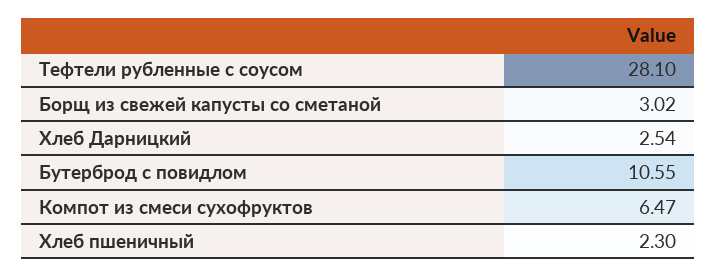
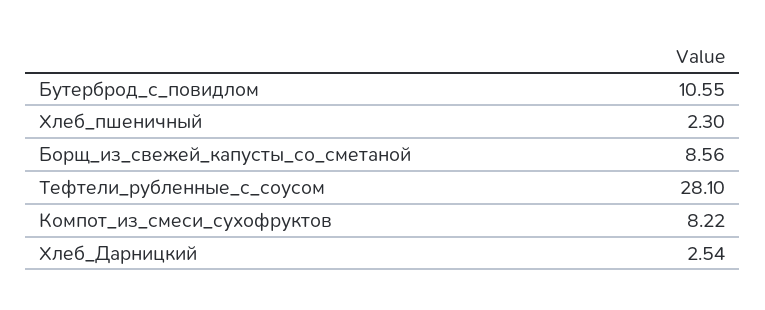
Борщ из свежей капусты со сметаной: 3.02 -> 8.56
Компот из смеси сухофруктов: 6.47 -> 8.22

